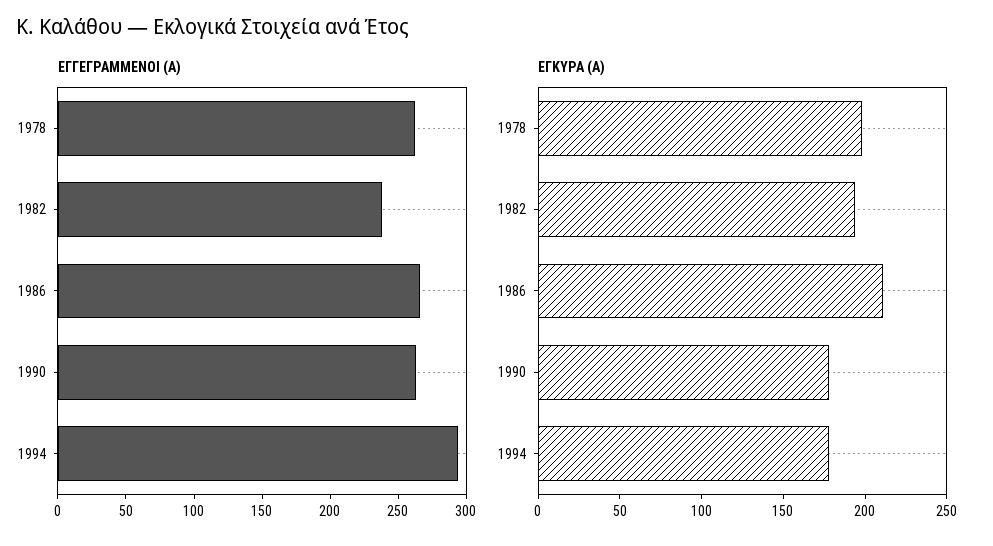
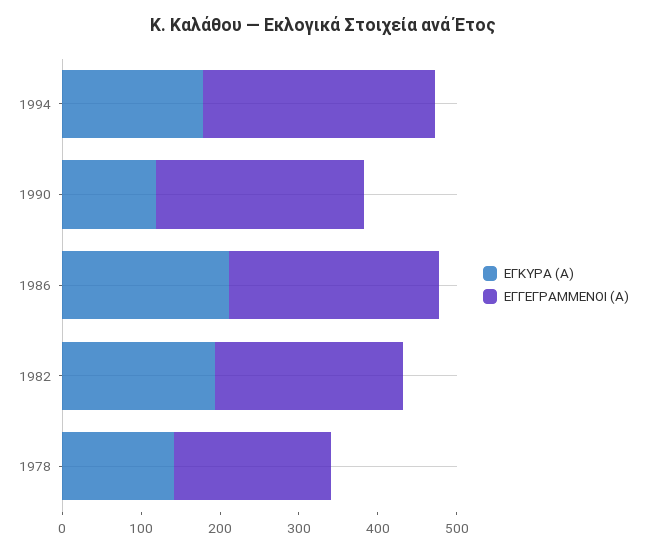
ΕΓΓΕΓΡΑΜΜΕΝΟΙ (Α), 1978: 260 -> 200
ΕΓΚΥΡΑ (Α), 1978: 200 -> 140
ΕΓΚΥΡΑ (Α), 1990: 180 -> 120

